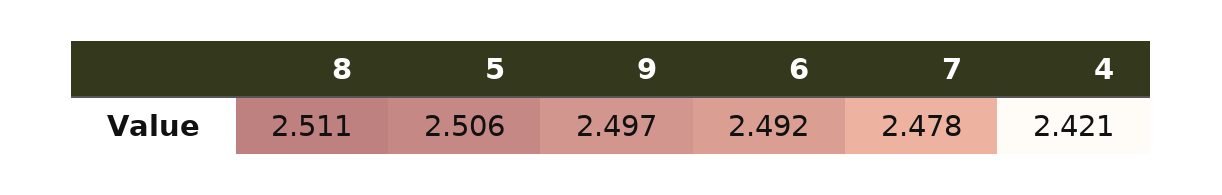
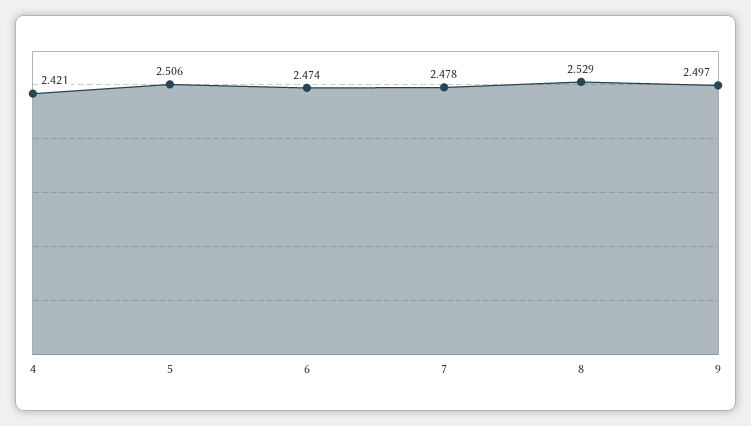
8: 2.511 -> 2.529
6: 2.492 -> 2.474

